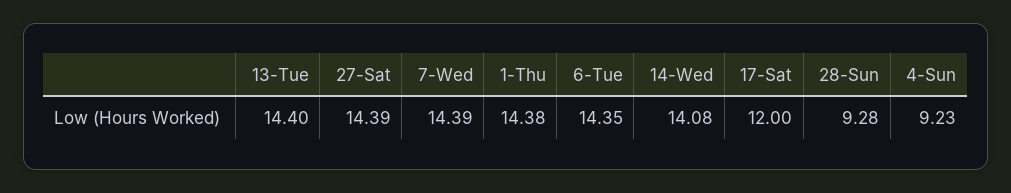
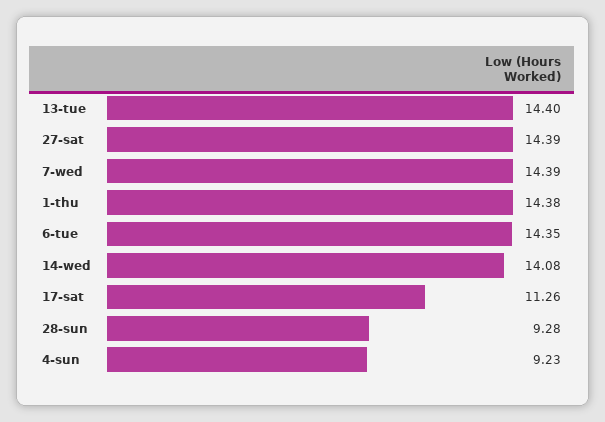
17-Sat: 12 -> 11.26

